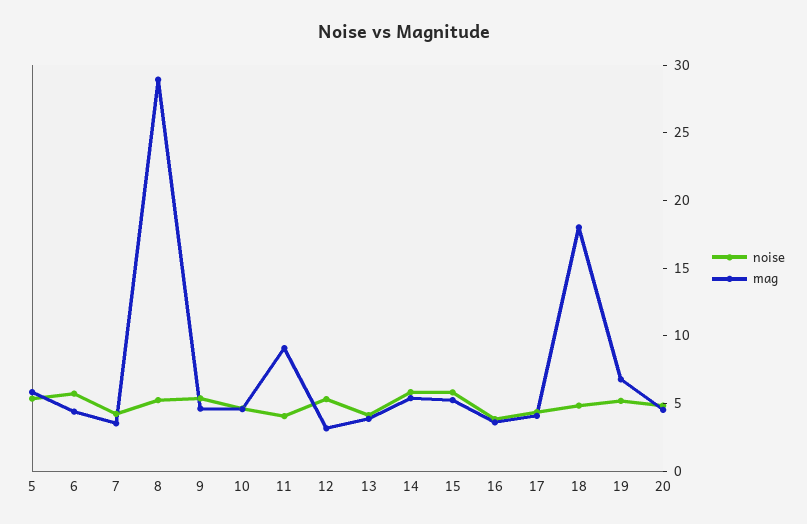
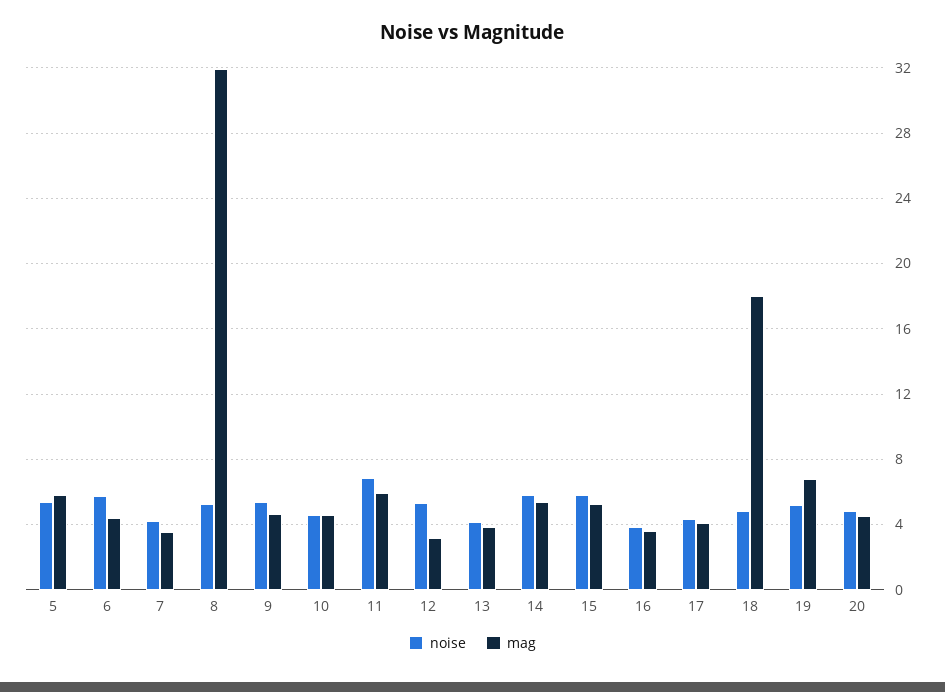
mag, 8: 29 -> 32
noise, 11: 4 -> 7
mag, 11: 9 -> 6

